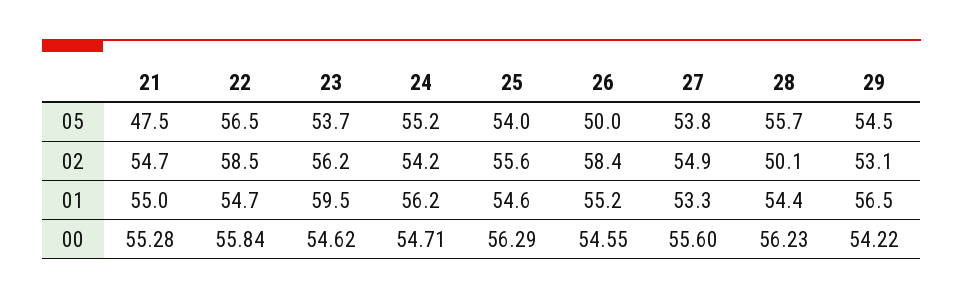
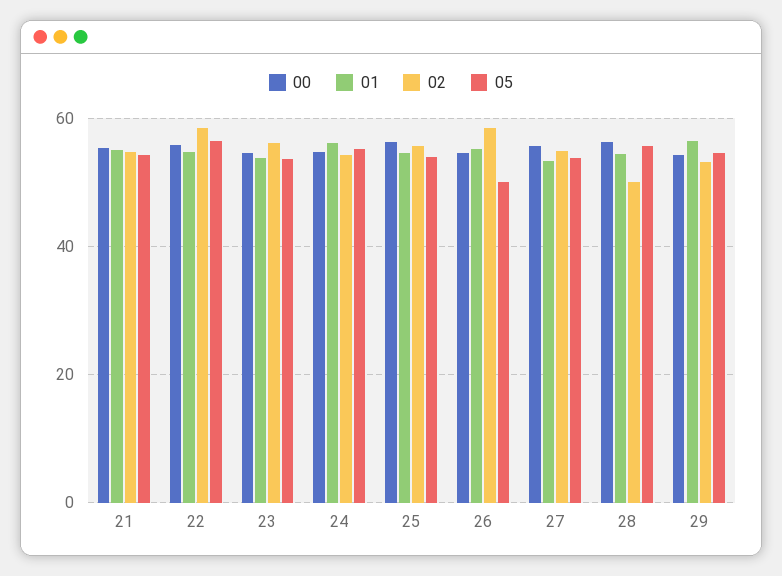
05, 21: 47.5 -> 54
01, 23: 59.5 -> 54

